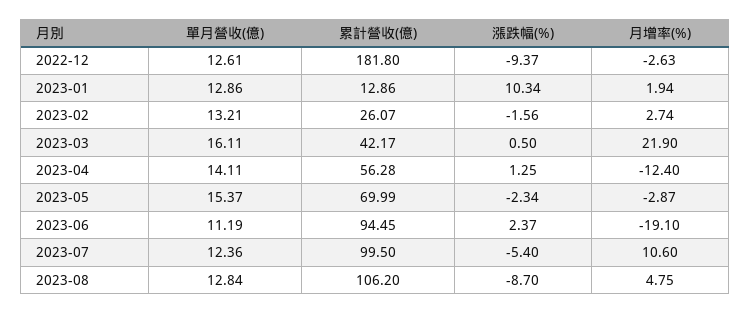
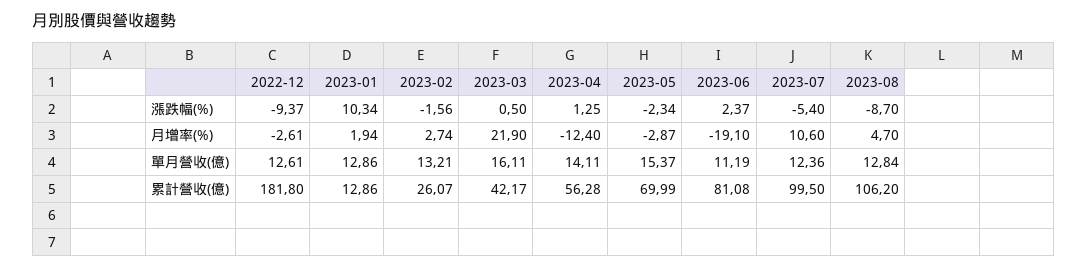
月增率(%), 2022-12: -2.63 -> -2.61
累計營收(億), 2023-06: 94.45 -> 81.08
月增率(%), 2023-08: 4.75 -> 4.7

